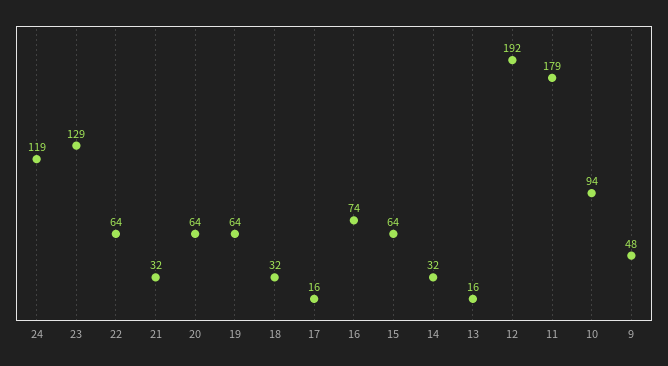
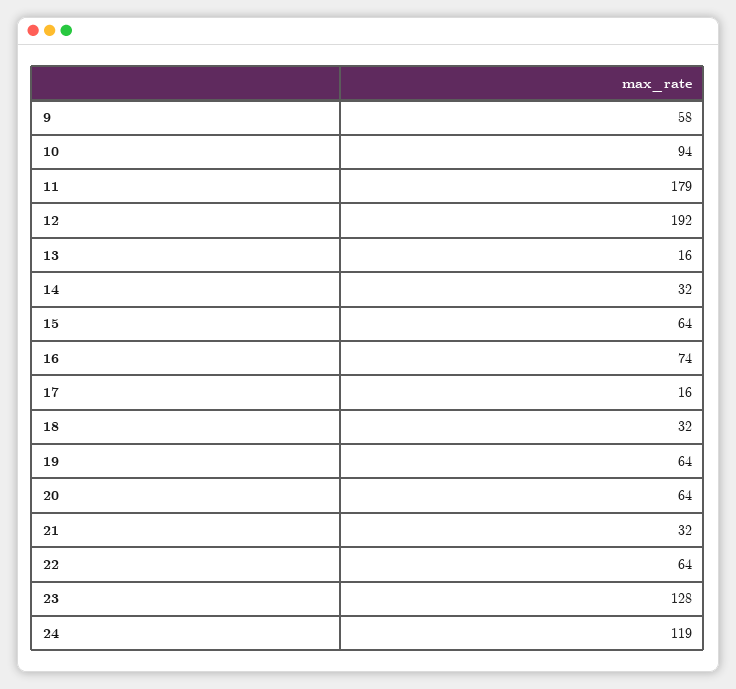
23: 129 -> 128
9: 48 -> 58

